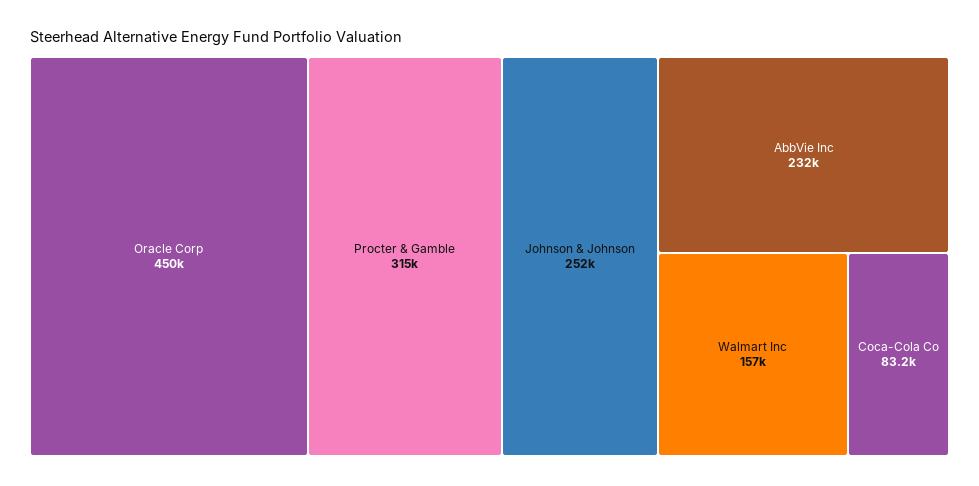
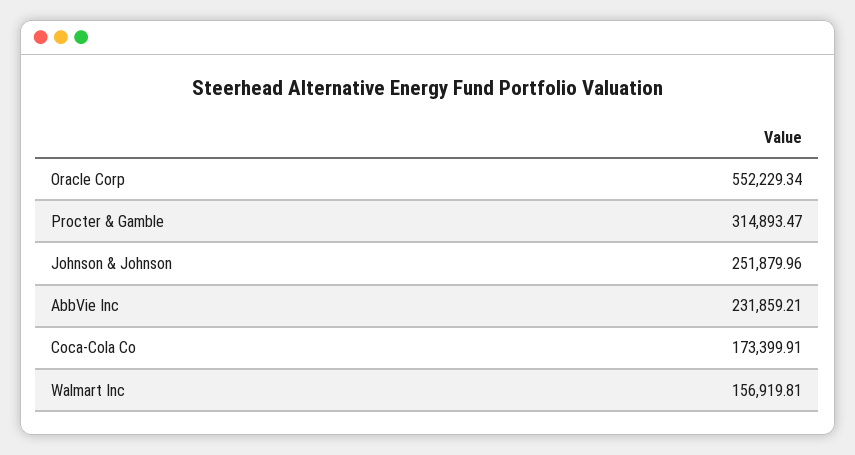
Oracle Corp: 450000 -> 552229.34
Coca-Cola Co: 83200 -> 173399.91

